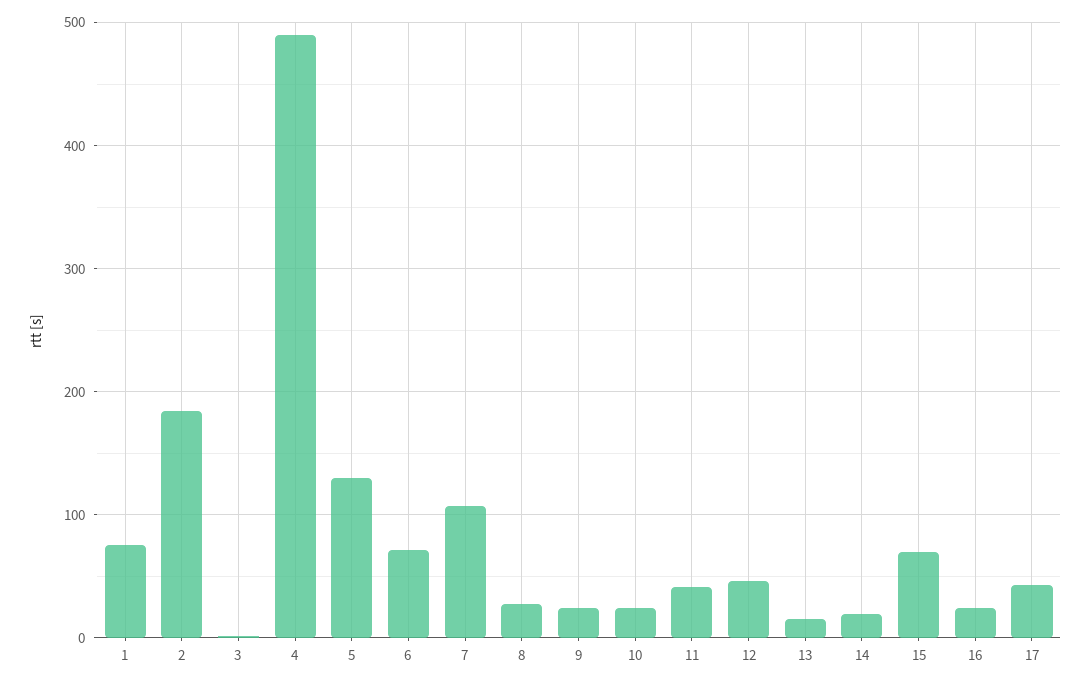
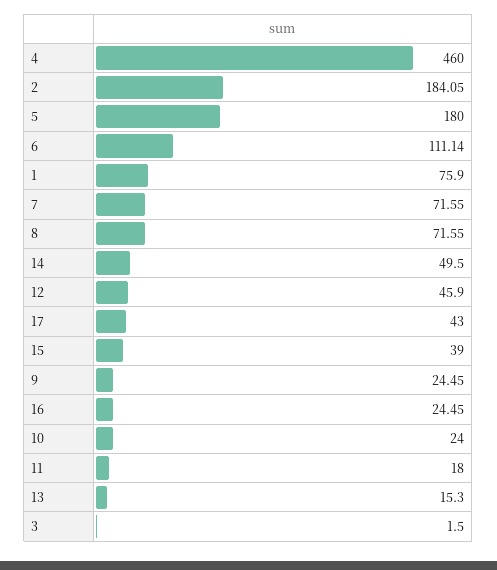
4: 490 -> 460
5: 130 -> 180
6: 70 -> 111.14
7: 110 -> 71.55
8: 30 -> 71.55
11: 40 -> 18
14: 20 -> 49.5
15: 70 -> 39

